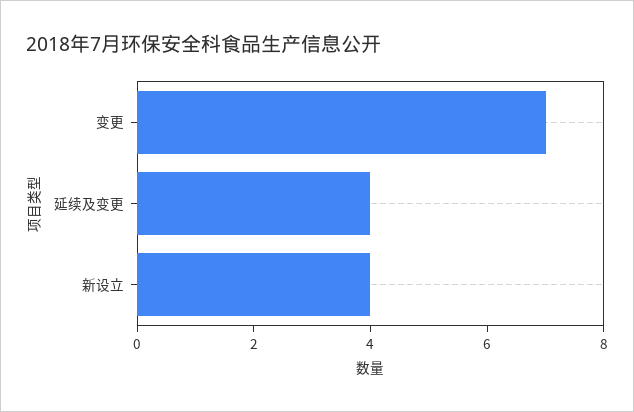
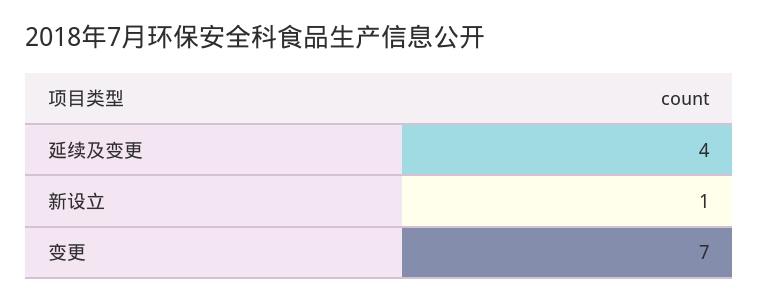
新设立: 4 -> 1

